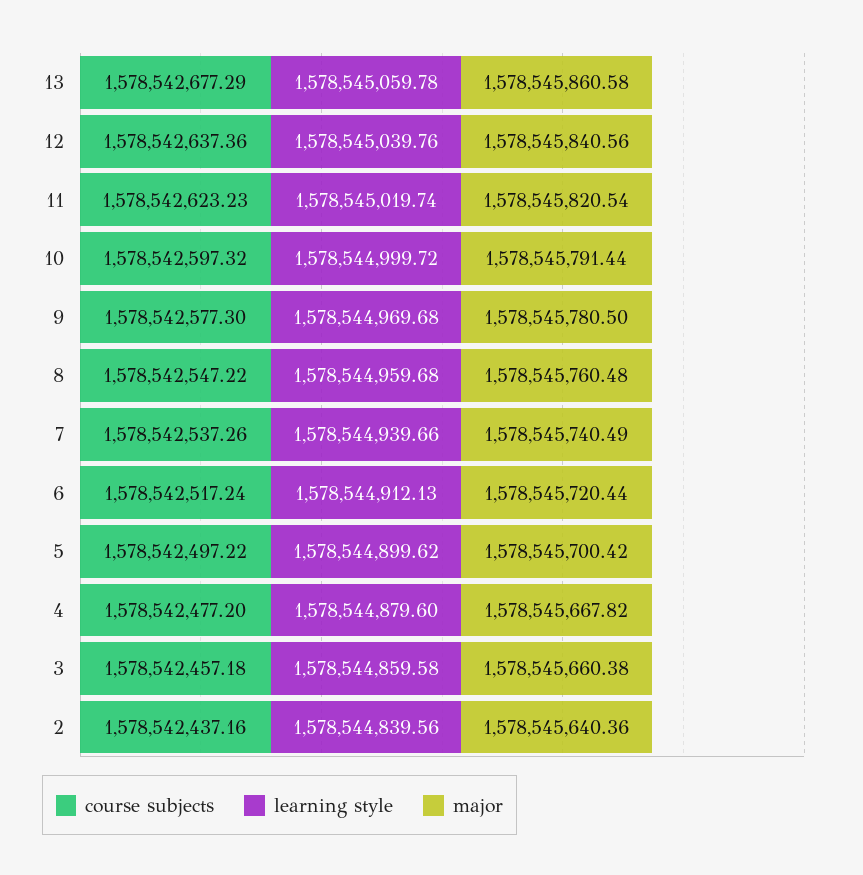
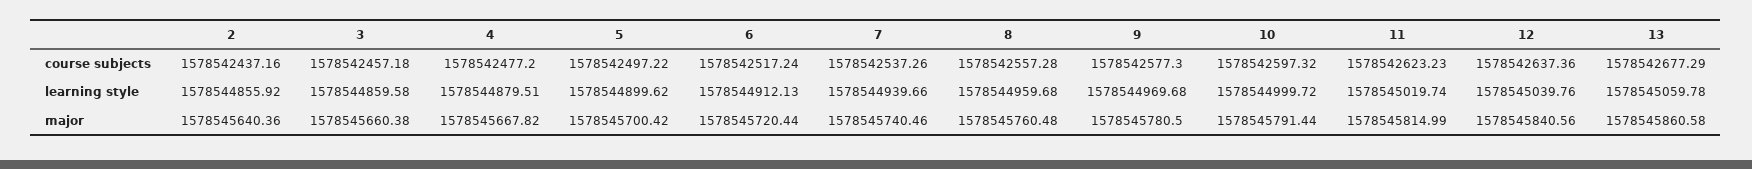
major, 11: 1578545820.54 -> 1578545814.99
course subjects, 8: 1578542547.22 -> 1578542557.28
major, 7: 1578545740.49 -> 1578545740.46
learning style, 4: 1578544879.6 -> 1578544879.51
learning style, 2: 1578544839.56 -> 1578544855.92

